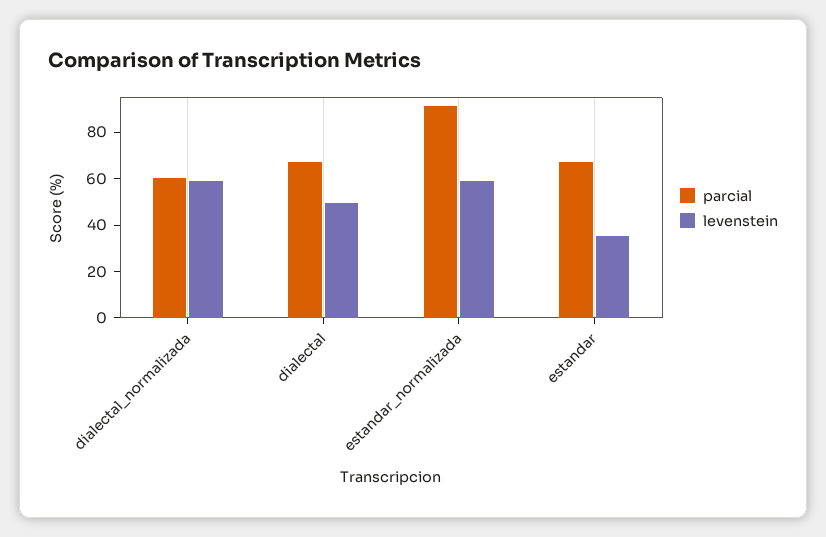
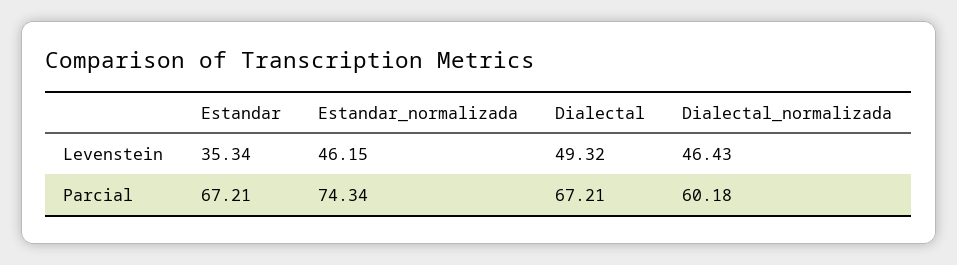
levenstein, dialectal_normalizada: 60 -> 46.43
parcial, estandar_normalizada: 90 -> 74.34
levenstein, estandar_normalizada: 60 -> 46.15

